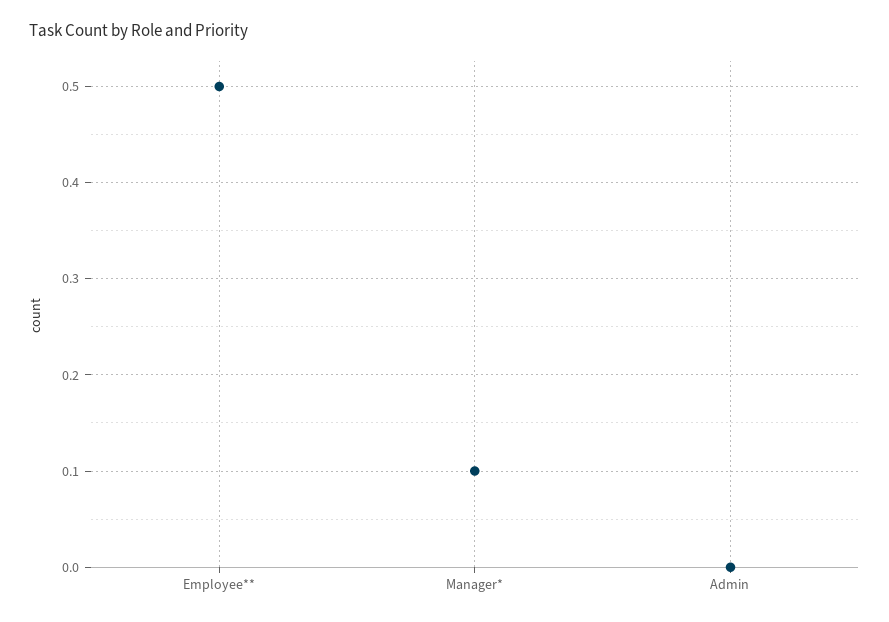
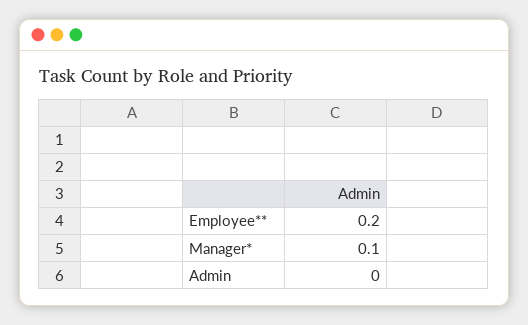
Employee**: 0.5 -> 0.2

